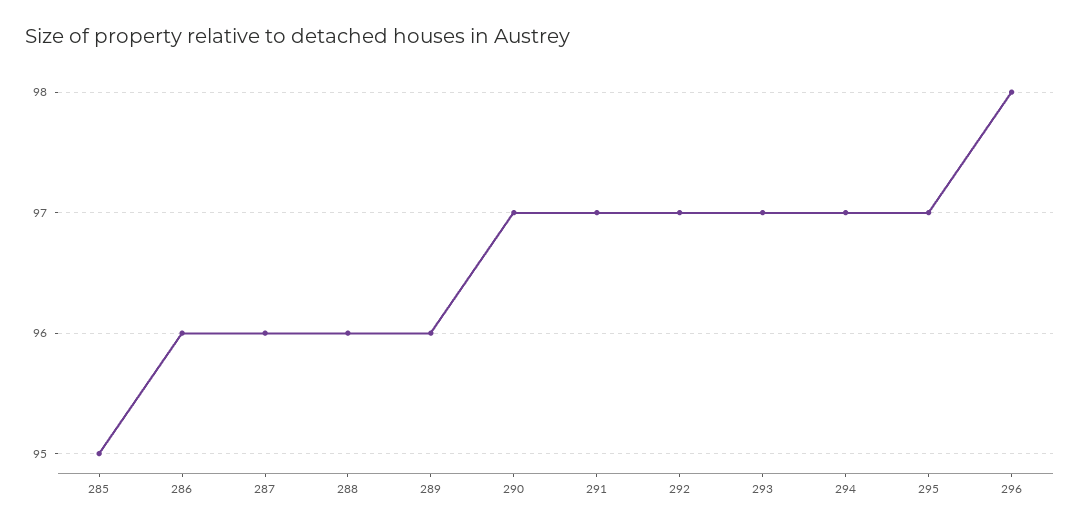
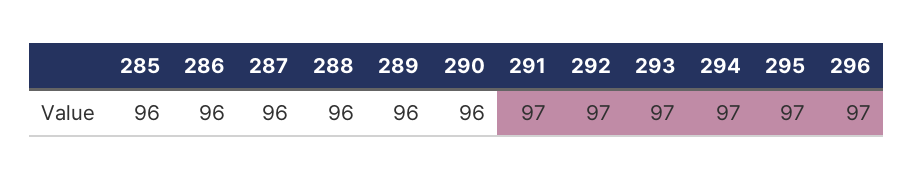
285: 95 -> 96
290: 97 -> 96
296: 98 -> 97

